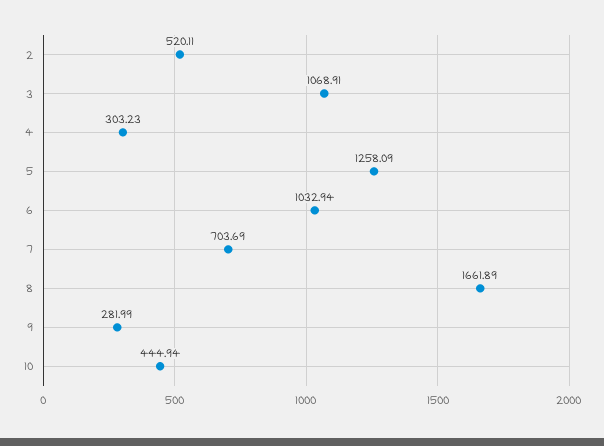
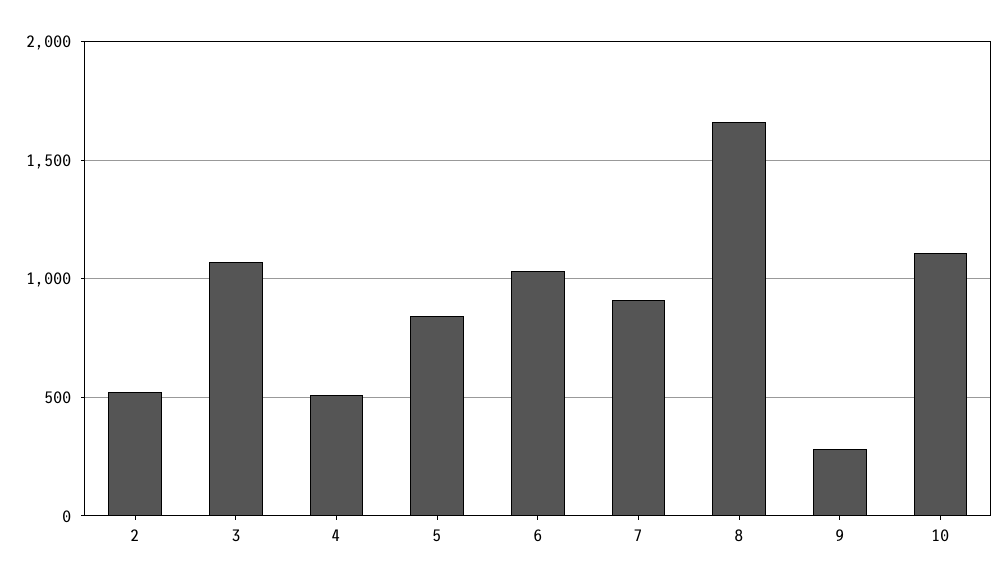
4: 303.23 -> 500
5: 1258.09 -> 850
7: 703.69 -> 900
10: 444.94 -> 1100

